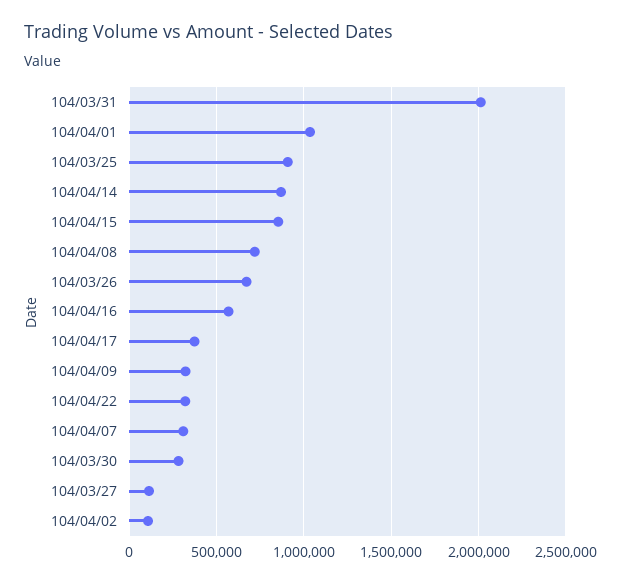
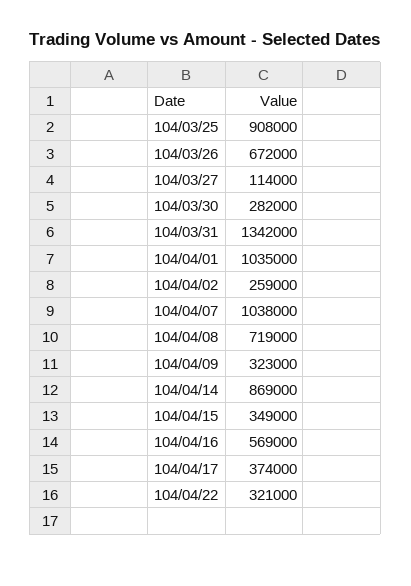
104/03/31: 2000000 -> 1342000
104/04/15: 850000 -> 349000
104/04/07: 300000 -> 1038000
104/04/02: 100000 -> 259000

